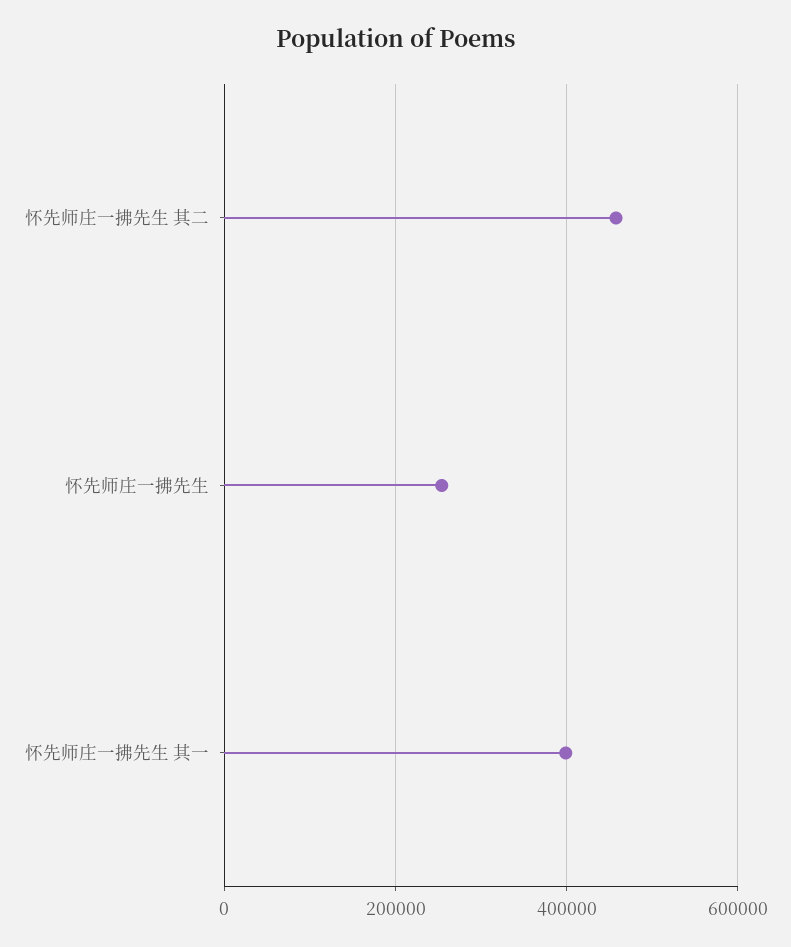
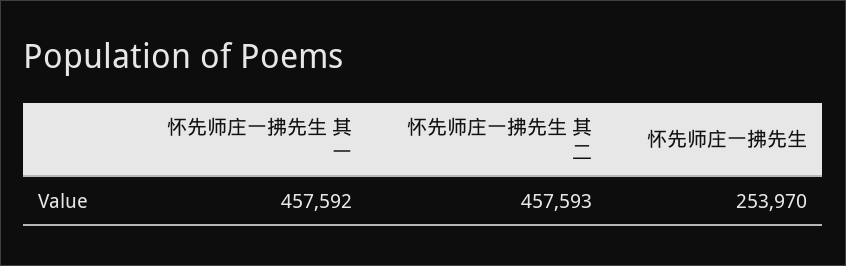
怀先师庄一拂先生 其一: 400000 -> 457592

